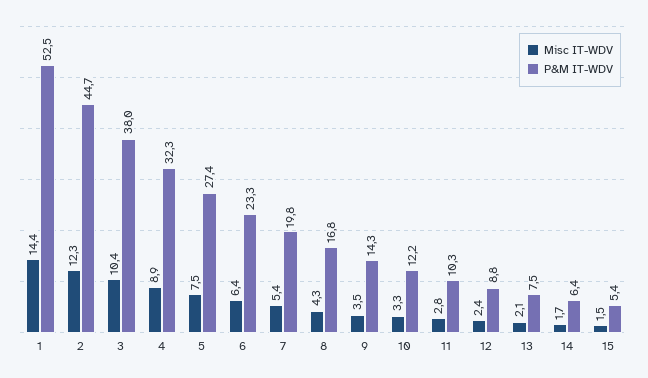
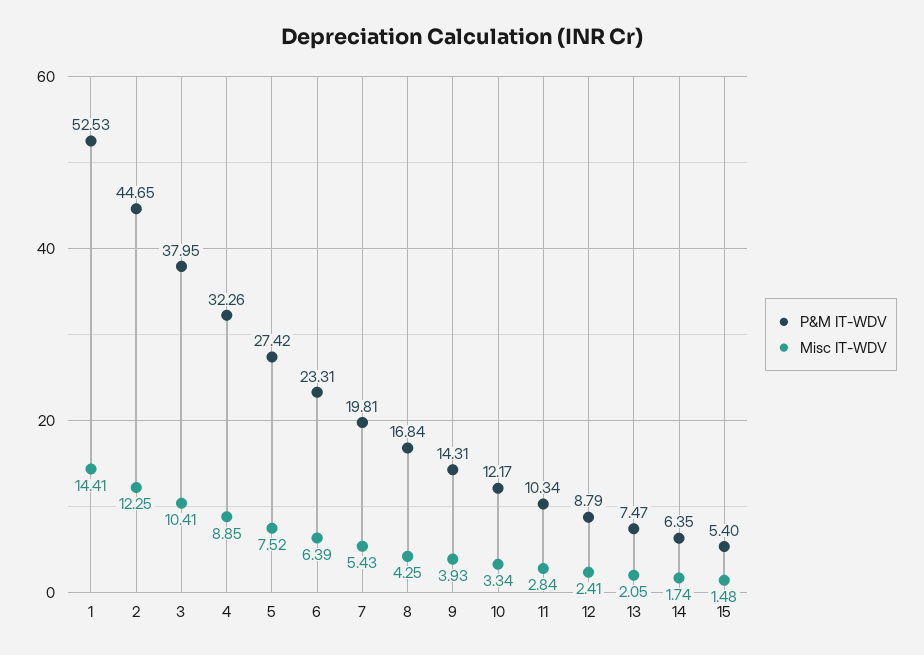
Misc IT-WDV, 9: 3.5 -> 3.93

